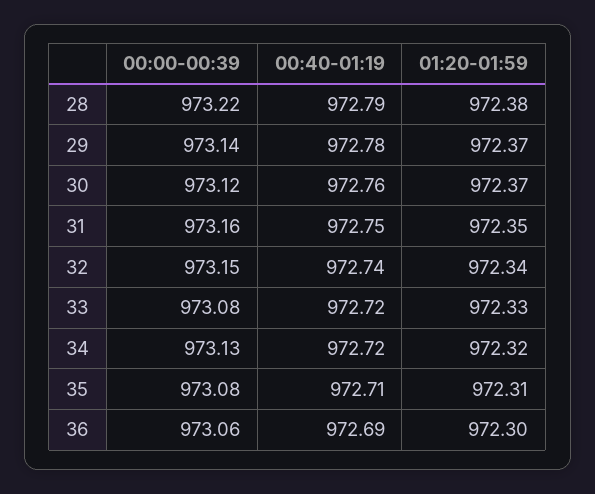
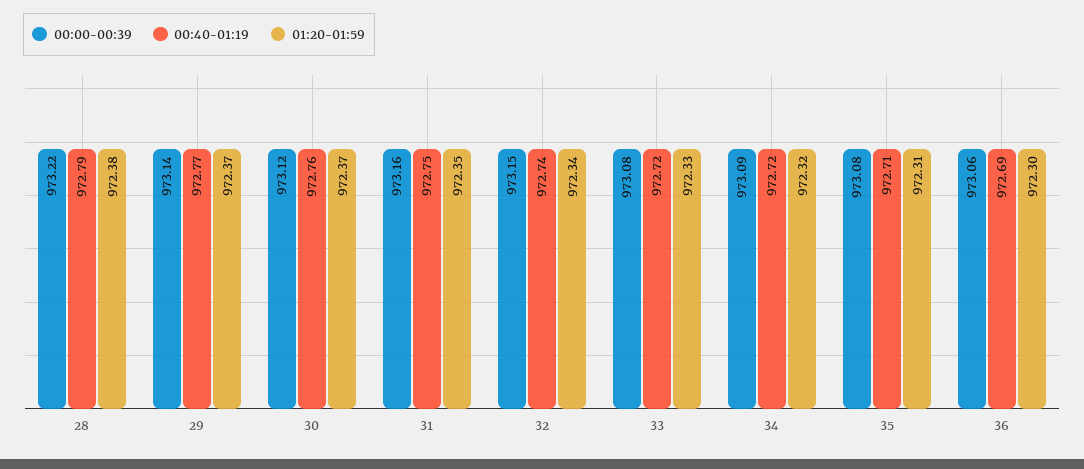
00:40-01:19, 29: 972.78 -> 972.77
00:00-00:39, 34: 973.13 -> 973.09

